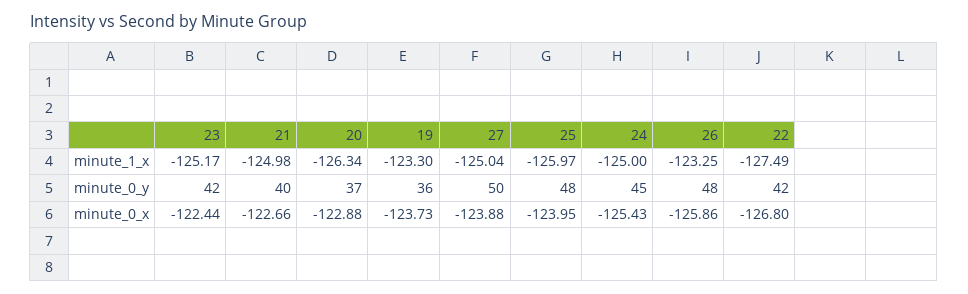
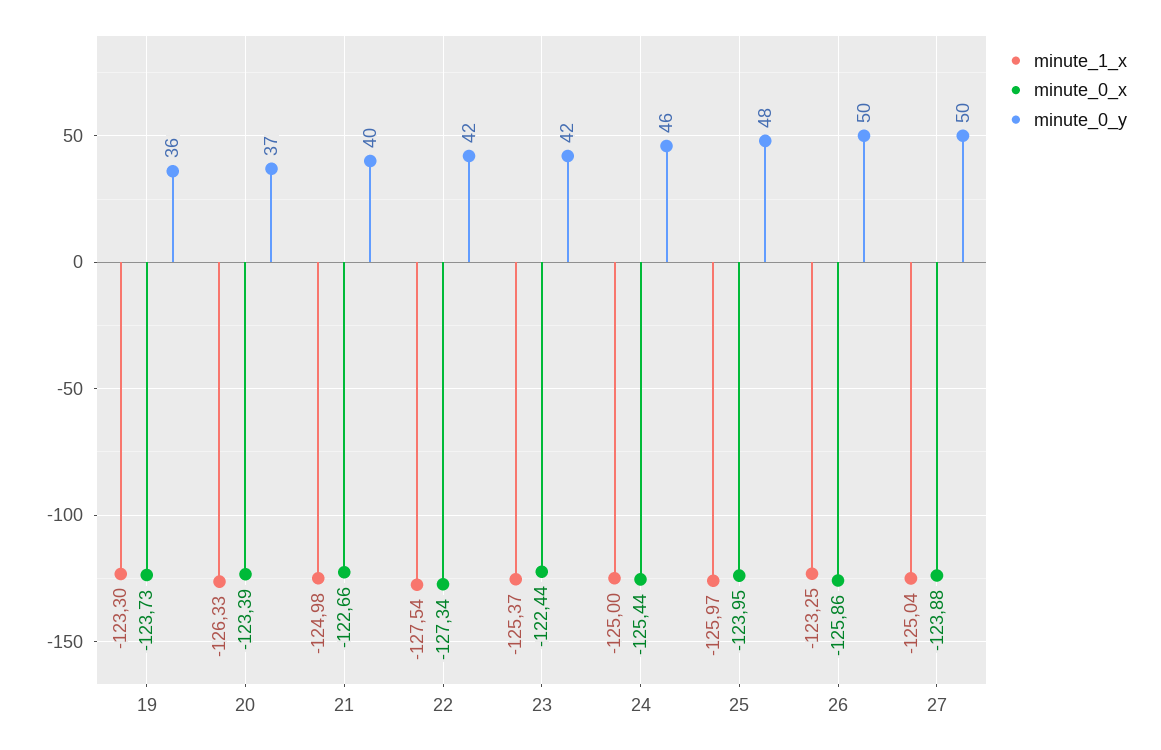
minute_1_x, 23: -125.17 -> -125.37
minute_1_x, 20: -126.34 -> -126.33
minute_1_x, 22: -127.49 -> -127.54
minute_0_y, 24: 45 -> 46
minute_0_y, 26: 48 -> 50
minute_0_x, 20: -122.88 -> -123.39
minute_0_x, 24: -125.43 -> -125.44
minute_0_x, 22: -126.8 -> -127.34

